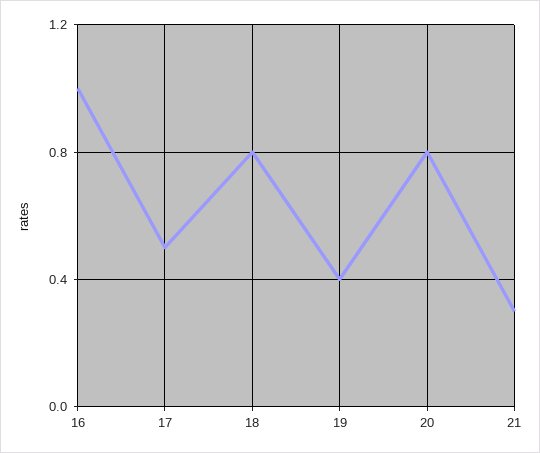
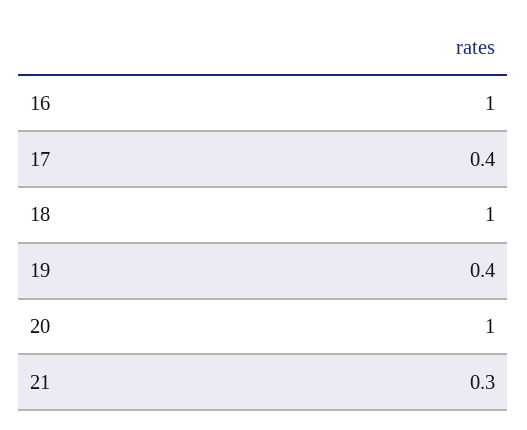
17: 0.5 -> 0.4
18: 0.8 -> 1
20: 0.8 -> 1

